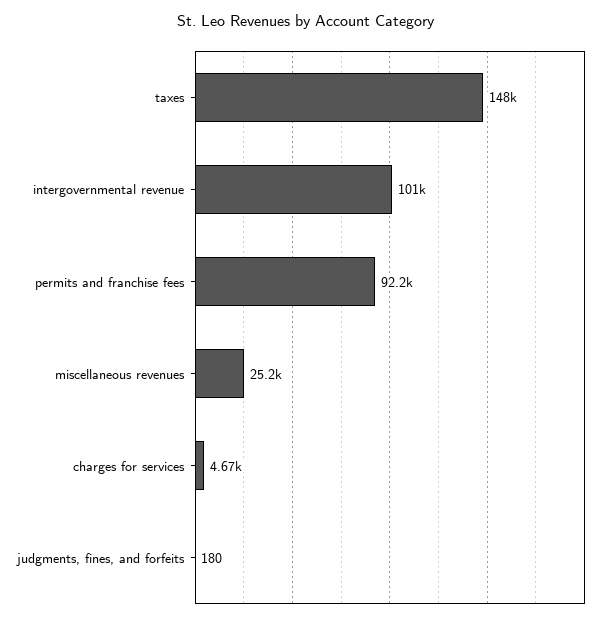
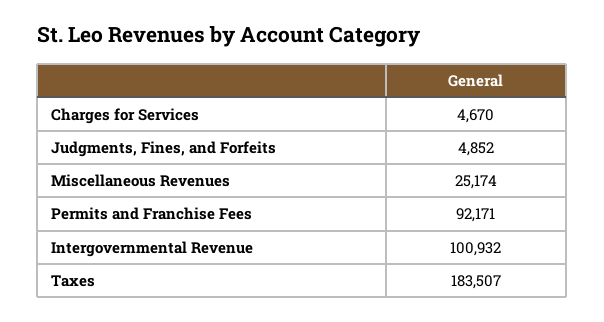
taxes: 148000 -> 183507
judgments, fines, and forfeits: 180 -> 4852

